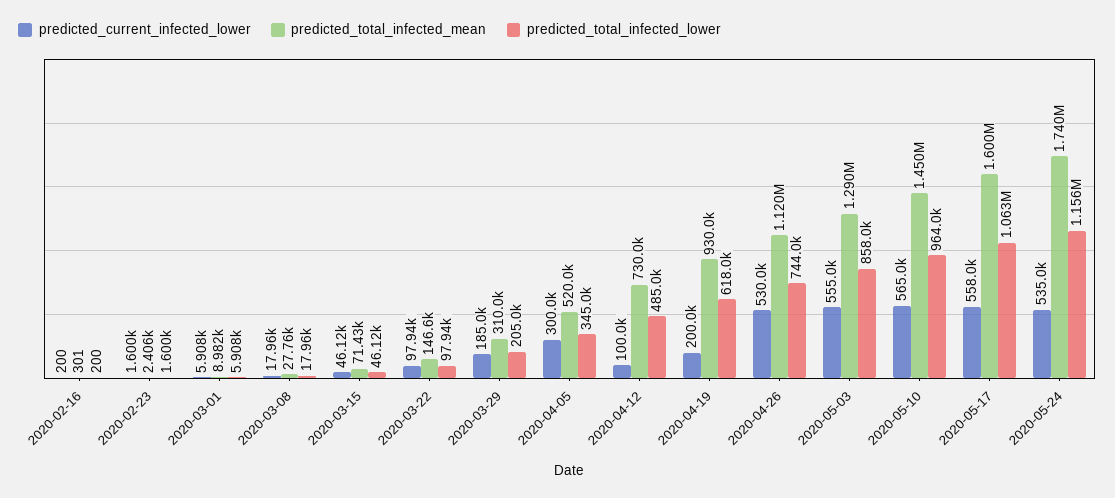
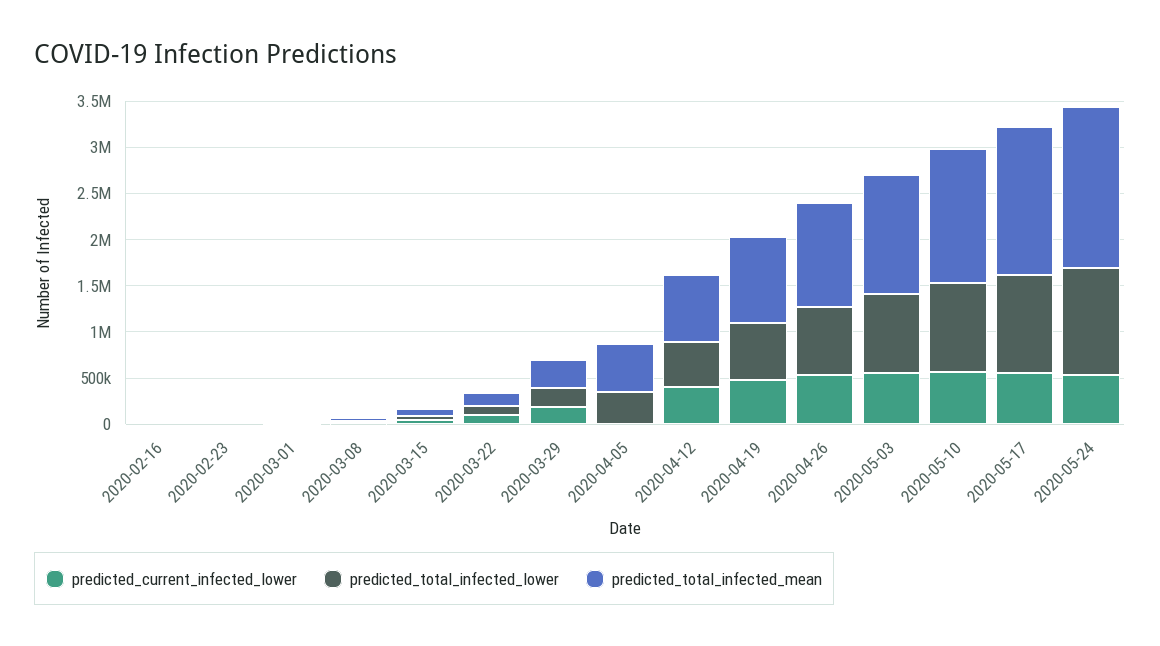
predicted_current_infected_lower, 2020-04-05: 300000 -> 0
predicted_current_infected_lower, 2020-04-12: 100000 -> 400000
predicted_current_infected_lower, 2020-04-19: 200000 -> 500000

